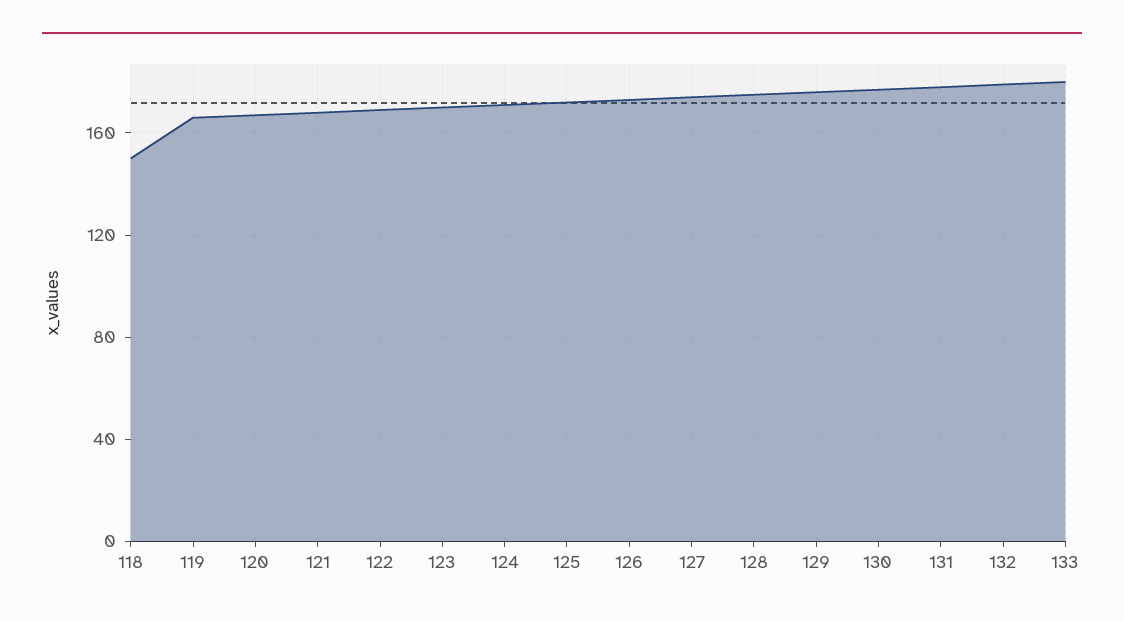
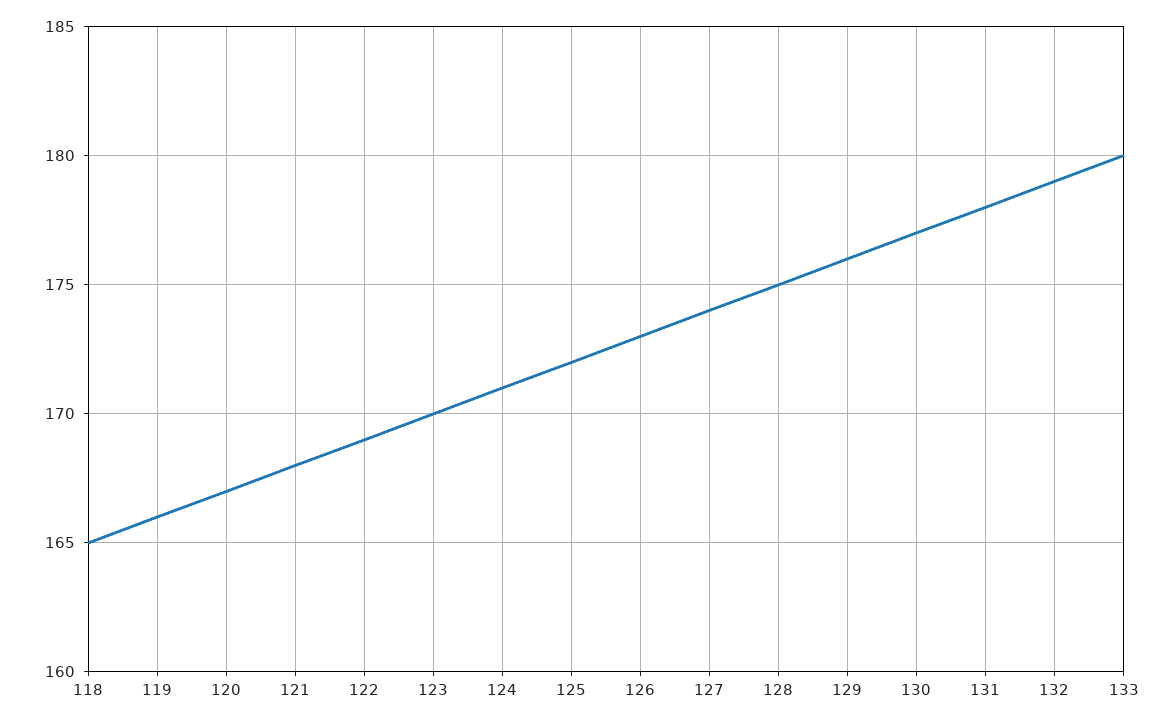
118: 150 -> 165

